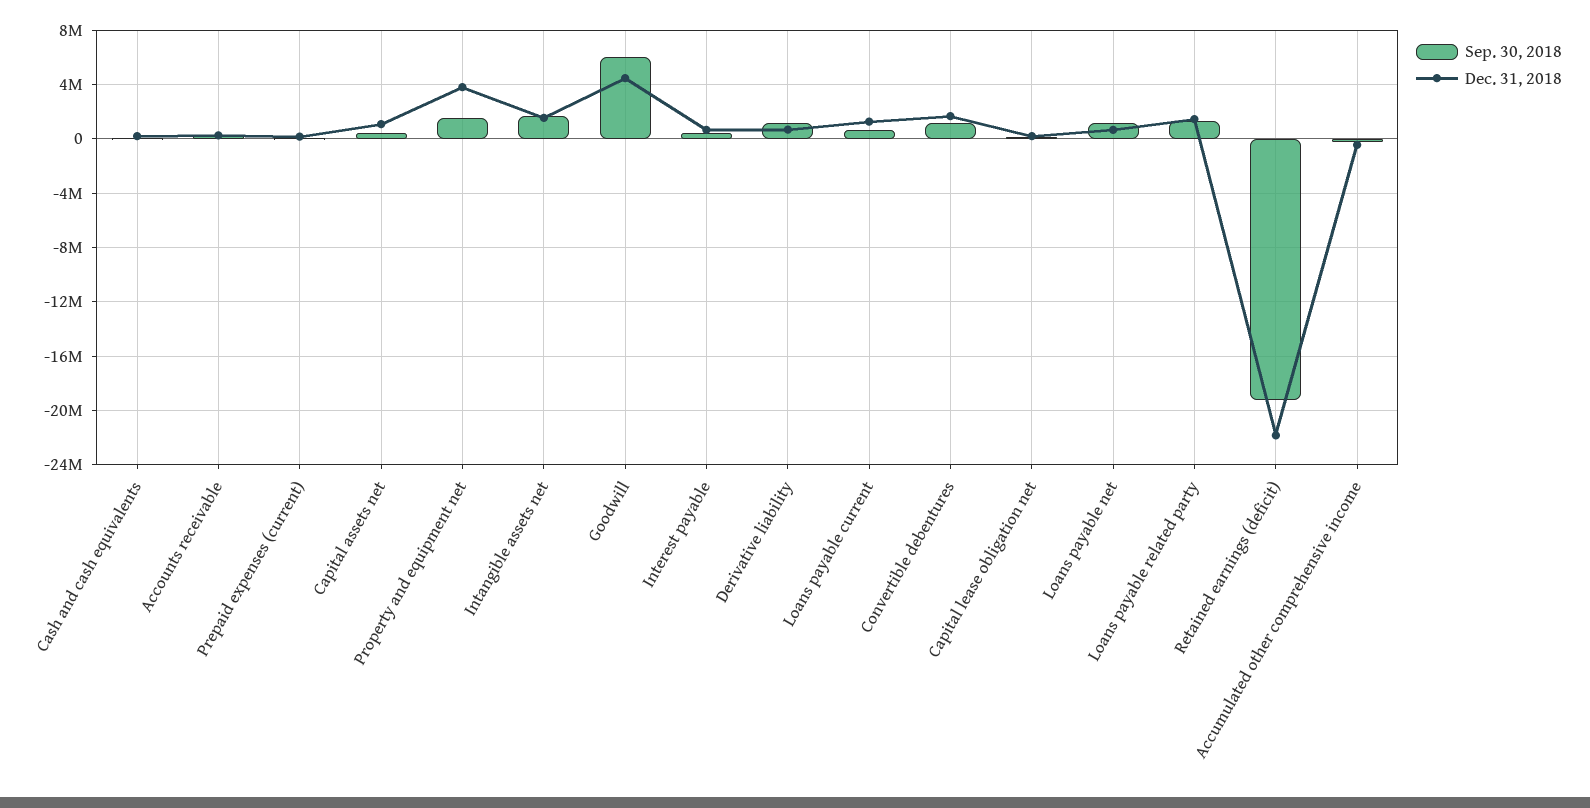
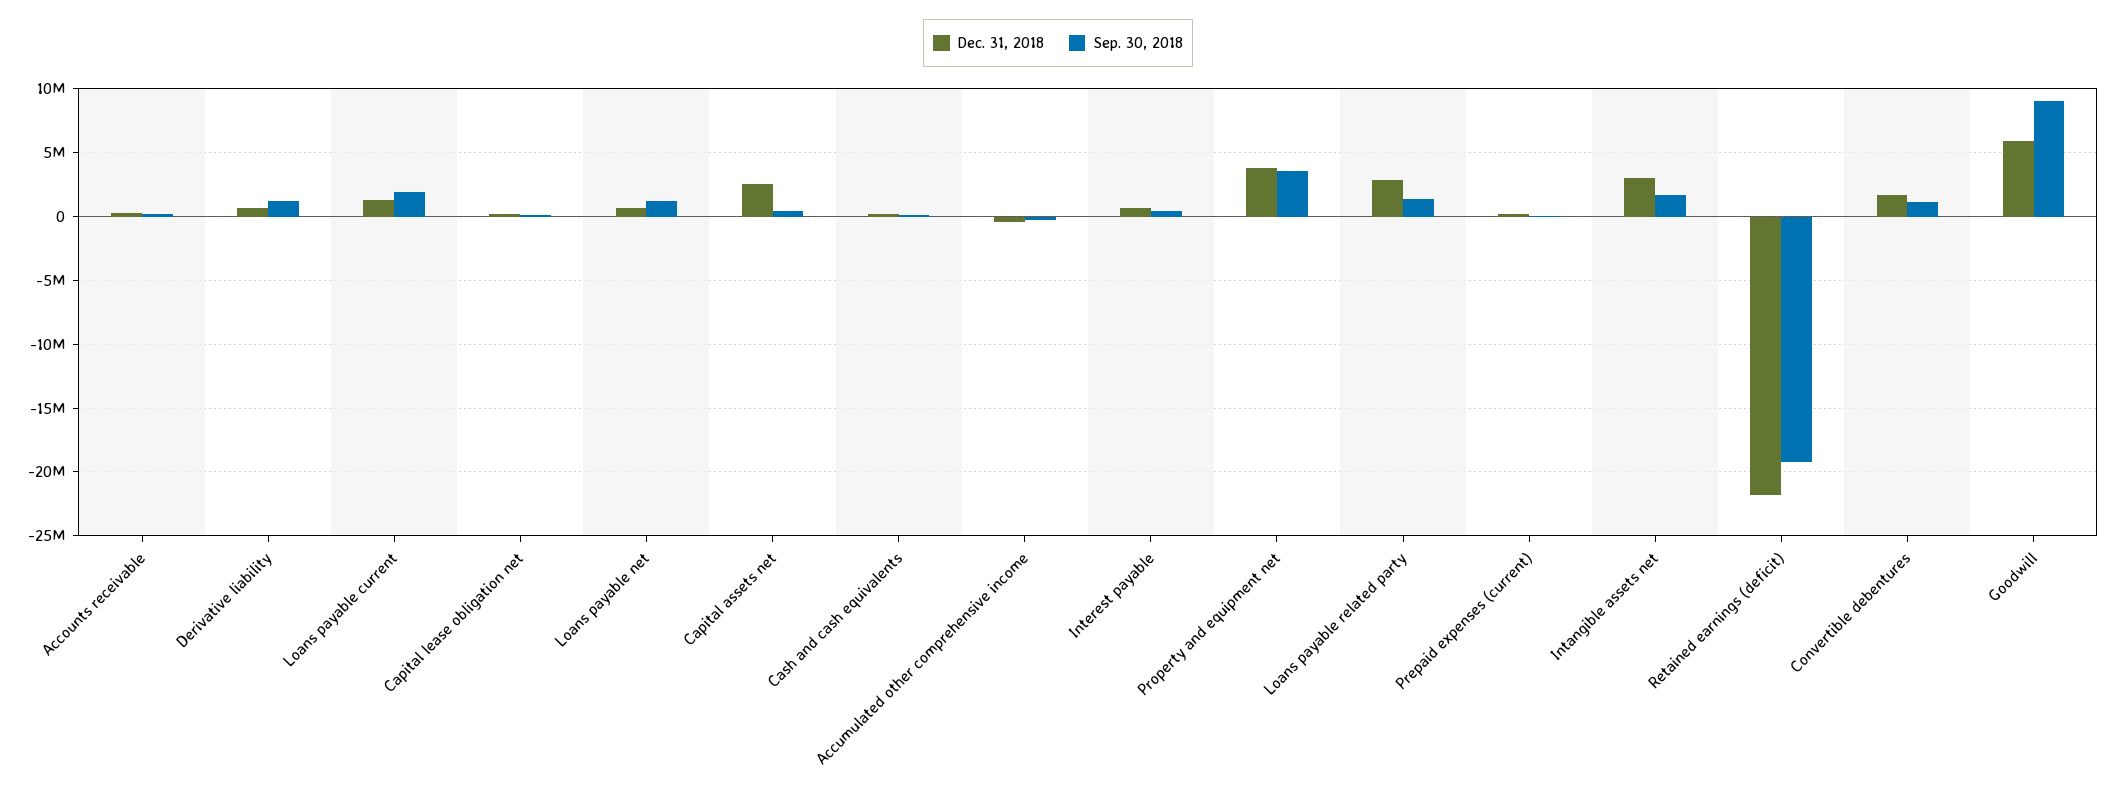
Dec. 31, 2018, Capital assets net: 1000000 -> 2500000
Sep. 30, 2018, Property and equipment net: 1500000 -> 3500000
Dec. 31, 2018, Intangible assets net: 1500000 -> 3000000
Sep. 30, 2018, Goodwill: 6000000 -> 9000000
Dec. 31, 2018, Goodwill: 4500000 -> 6000000
Sep. 30, 2018, Loans payable current: 500000 -> 2000000
Dec. 31, 2018, Loans payable related party: 1500000 -> 3000000

